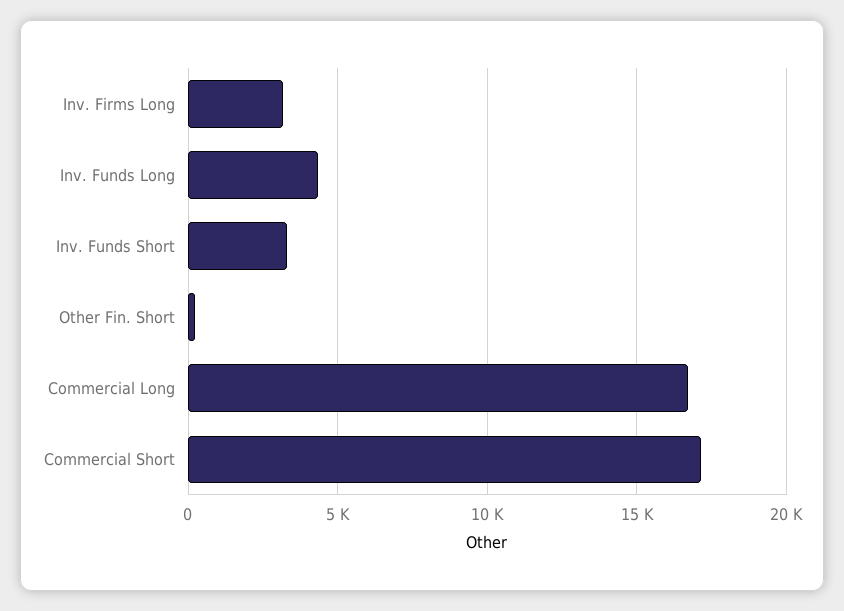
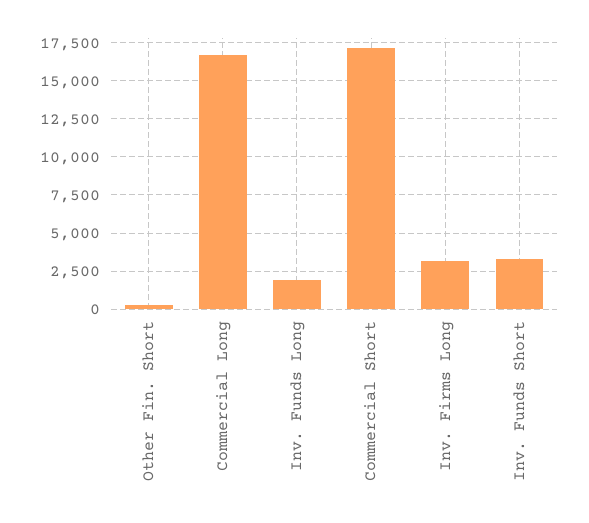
Inv. Funds Long: 4500 -> 2000

